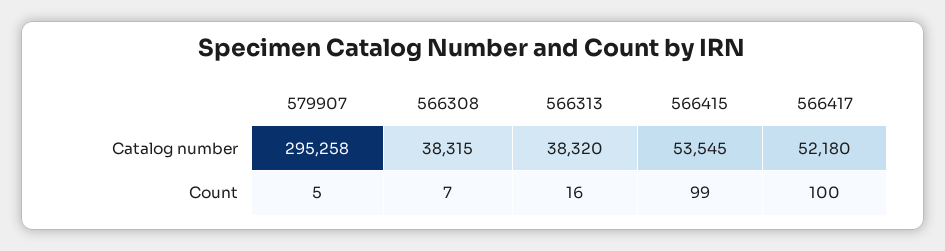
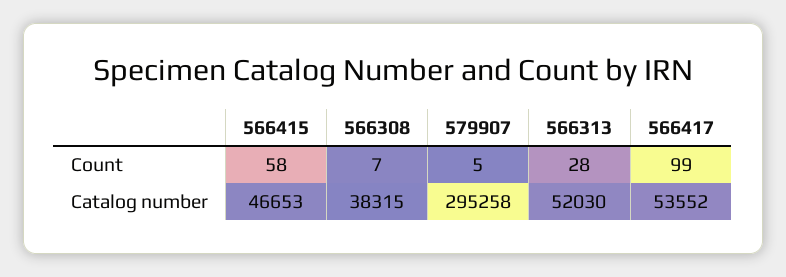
566313, Catalog number: 38320 -> 52030
566415, Catalog number: 53545 -> 46653
566417, Catalog number: 52180 -> 53552
566313, Count: 16 -> 28
566415, Count: 99 -> 58
566417, Count: 100 -> 99

